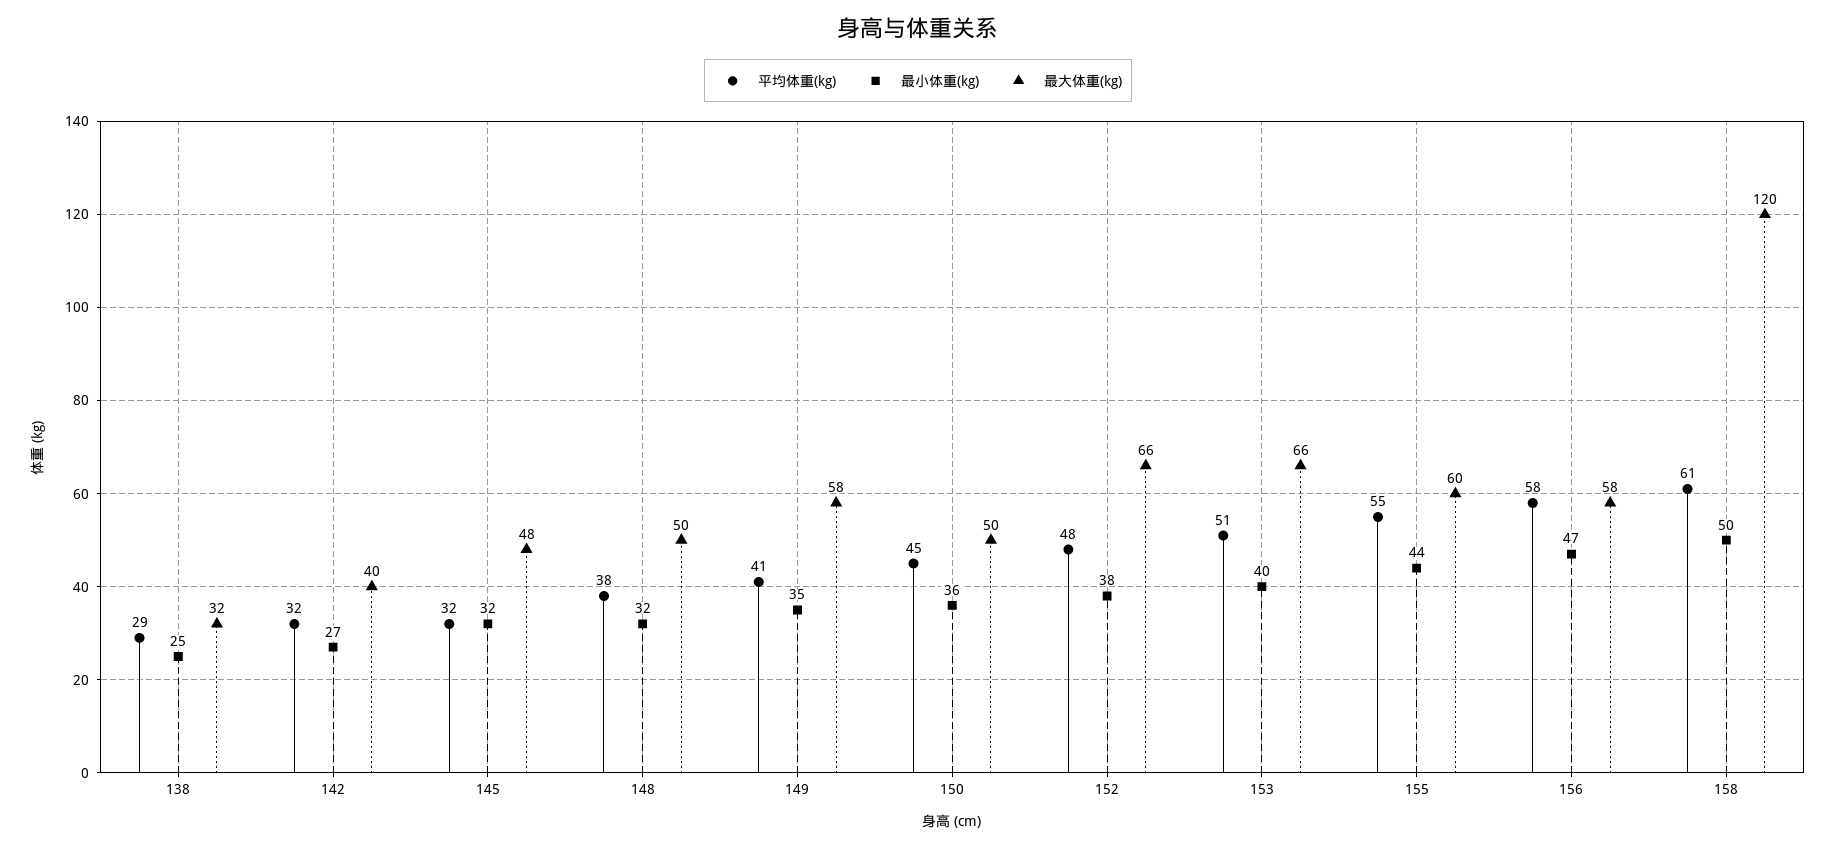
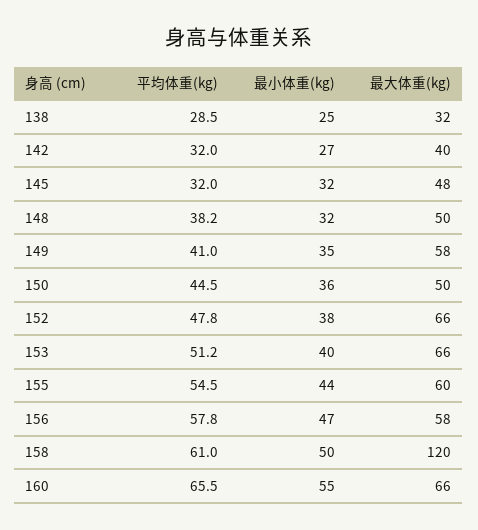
平均体重(kg), 160: none -> 65.5
最小体重(kg), 160: none -> 55
最大体重(kg), 160: none -> 66

